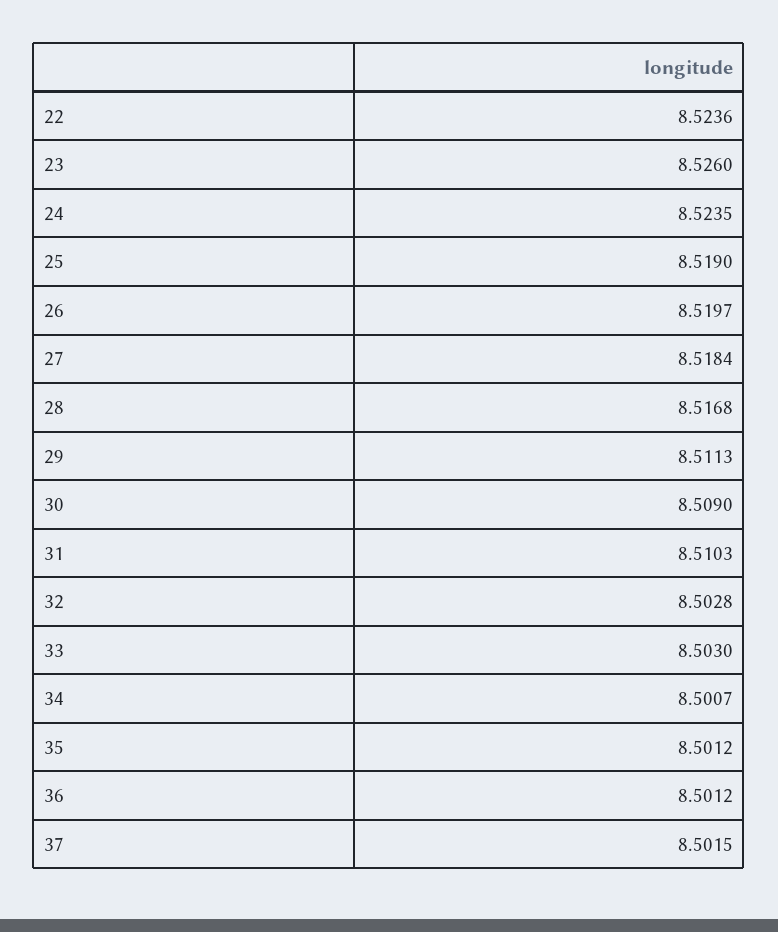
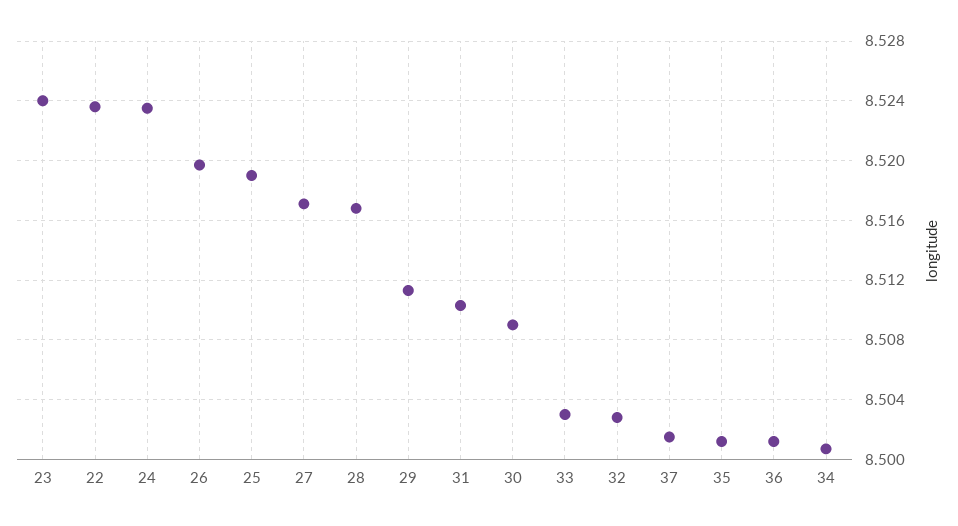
23: 8.526 -> 8.524
27: 8.5184 -> 8.517

